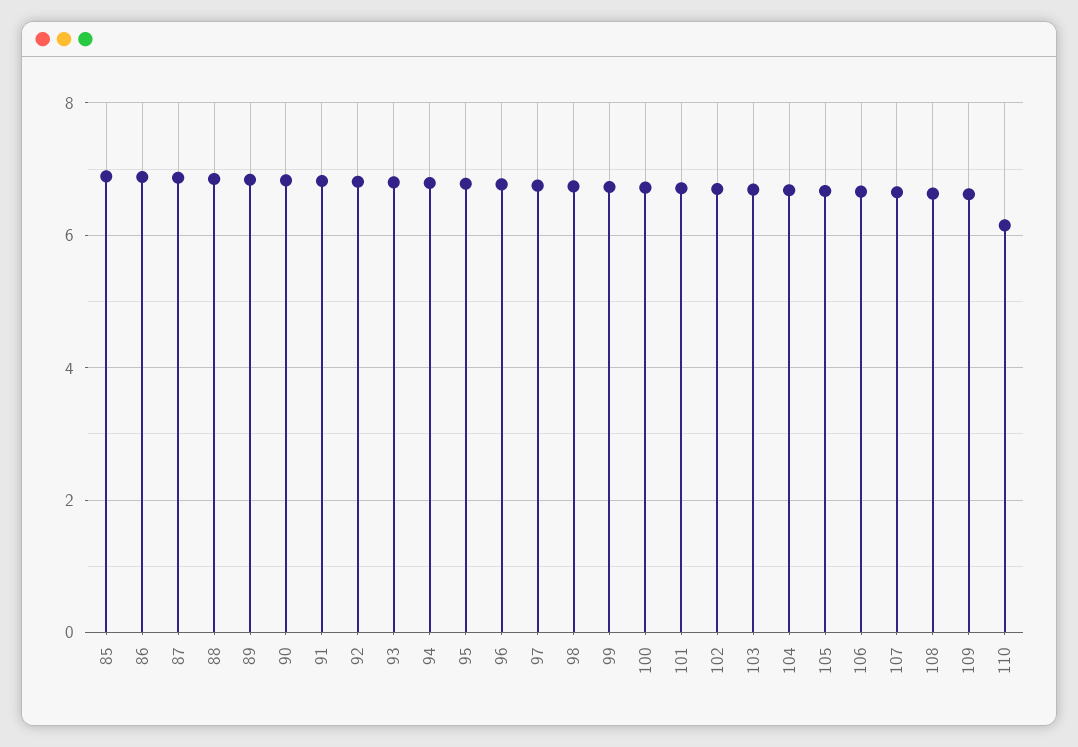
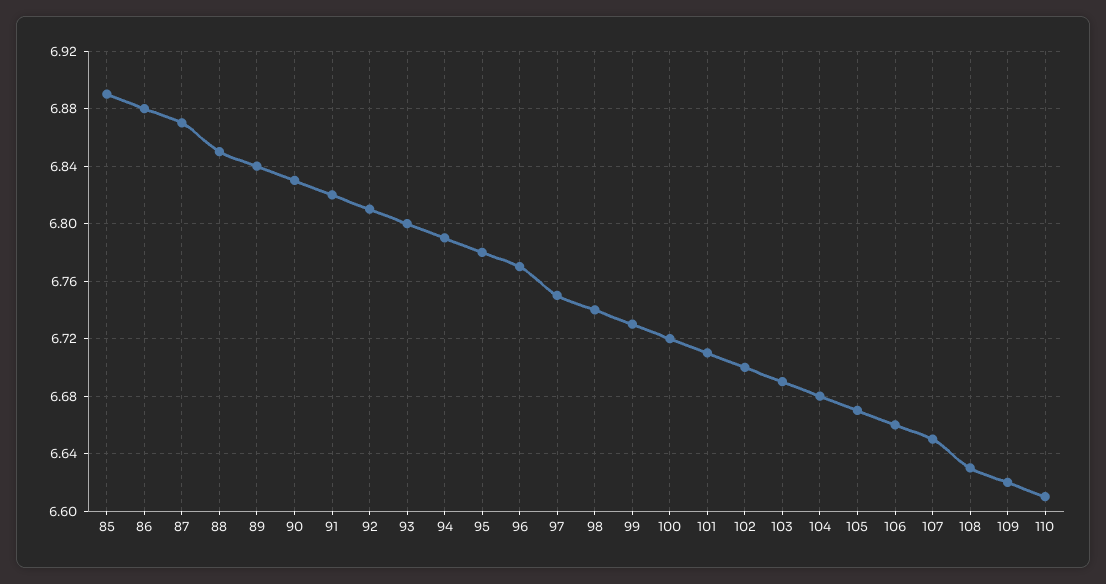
110: 6.2 -> 6.61

